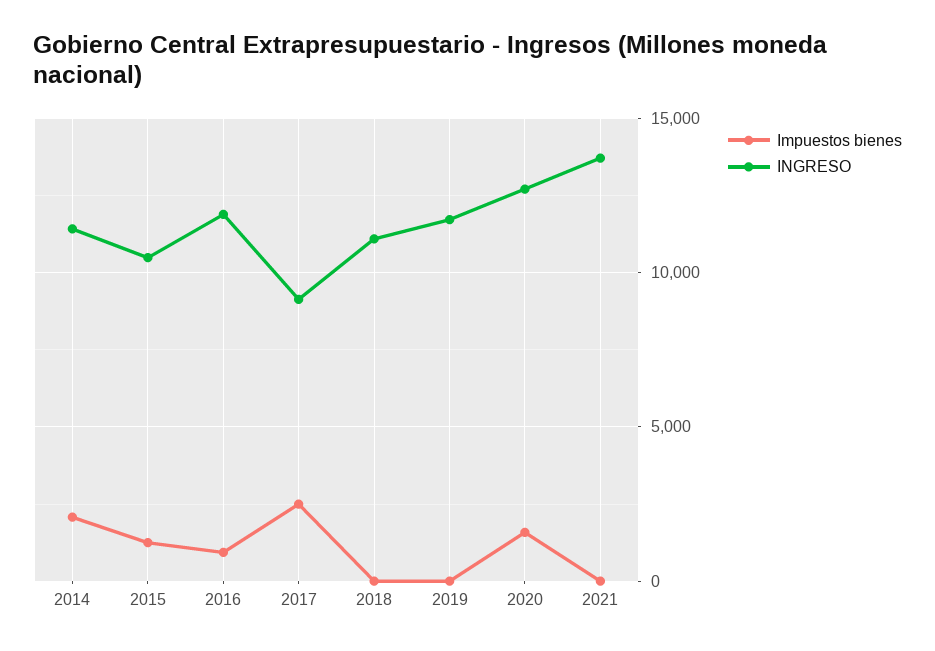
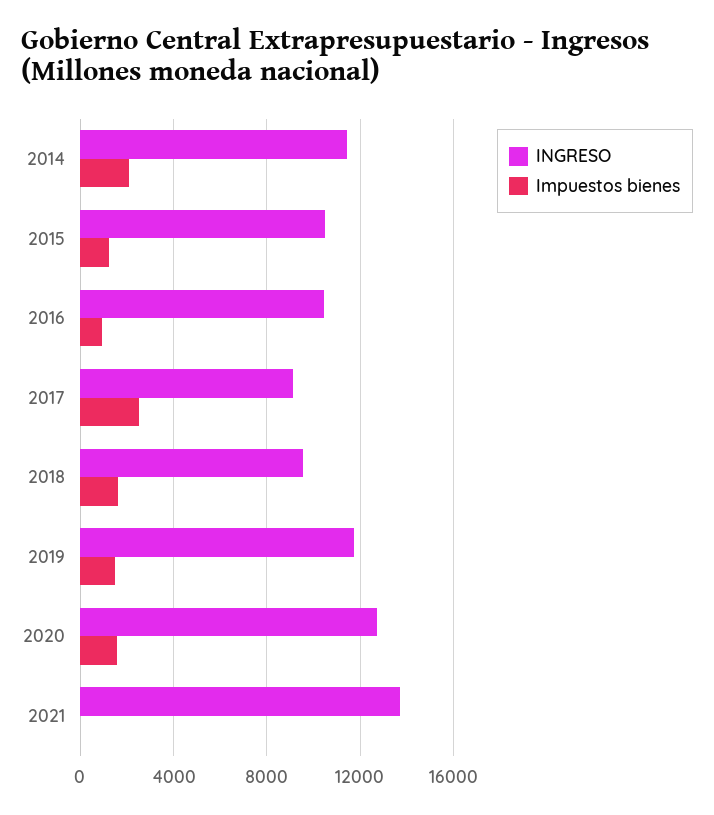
INGRESO, 2016: 12000 -> 10500
Impuestos bienes, 2018: 0 -> 1500
INGRESO, 2018: 11000 -> 9500
Impuestos bienes, 2019: 0 -> 1500

